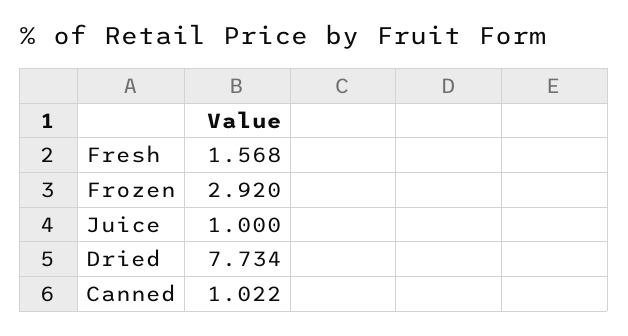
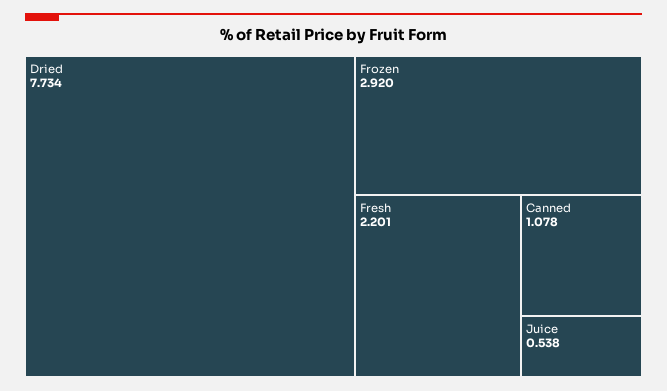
Fresh: 1.568 -> 2.201
Juice: 1 -> 0.538
Canned: 1.022 -> 1.078

